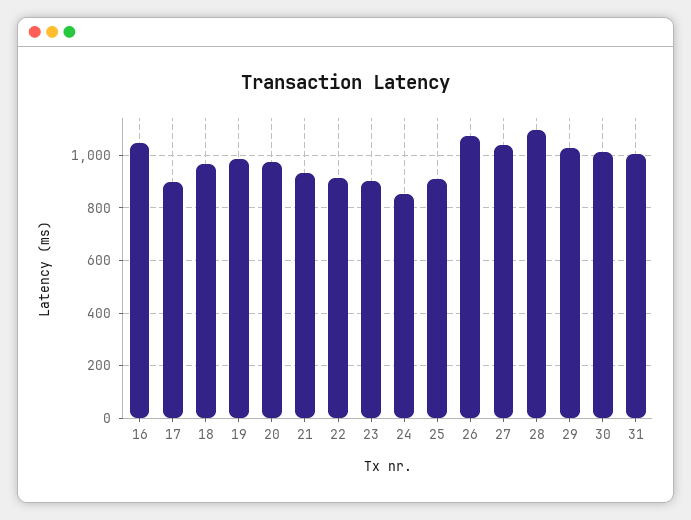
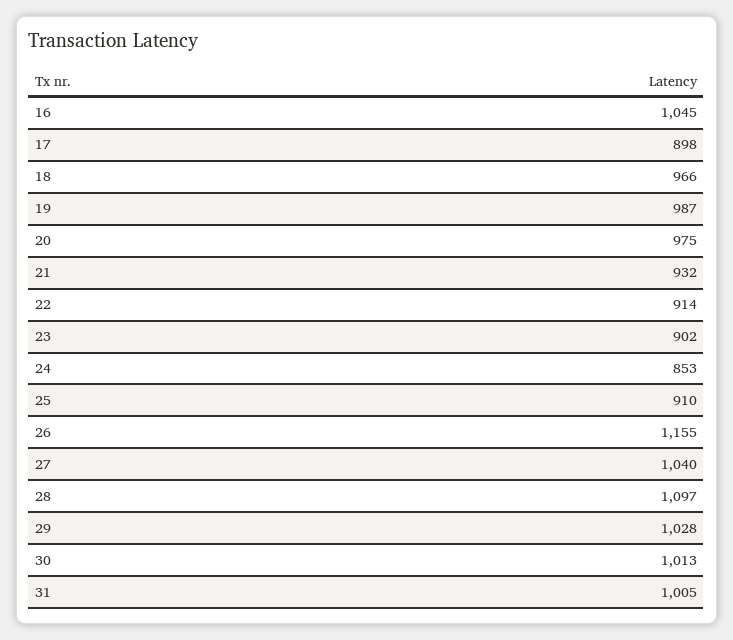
26: 1075 -> 1155

